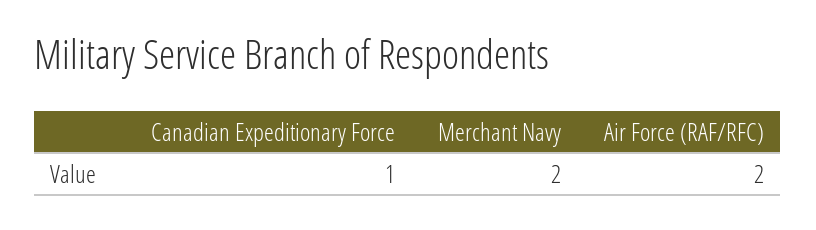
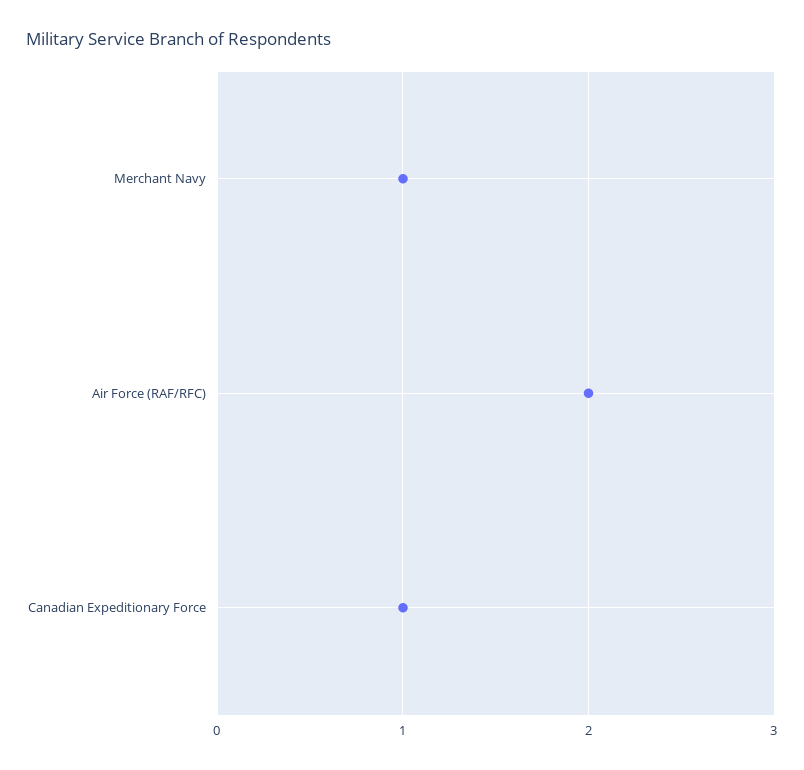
Merchant Navy: 2 -> 1

